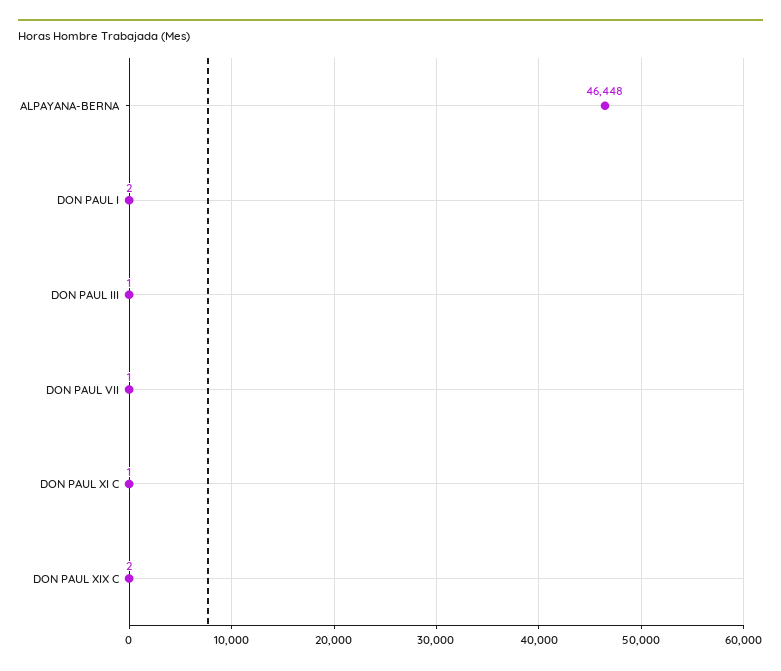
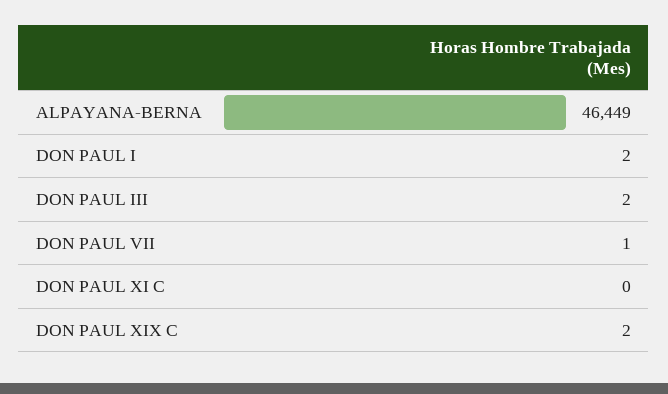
ALPAYANA-BERNA: 46448 -> 46449
DON PAUL III: 1 -> 2
DON PAUL XI C: 1 -> 0

